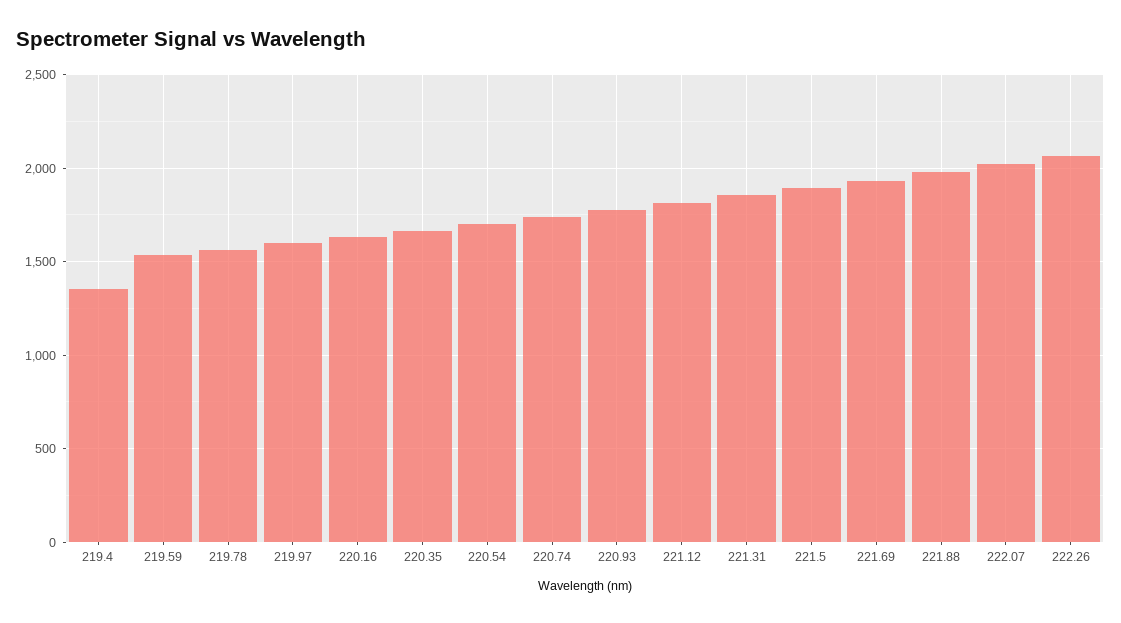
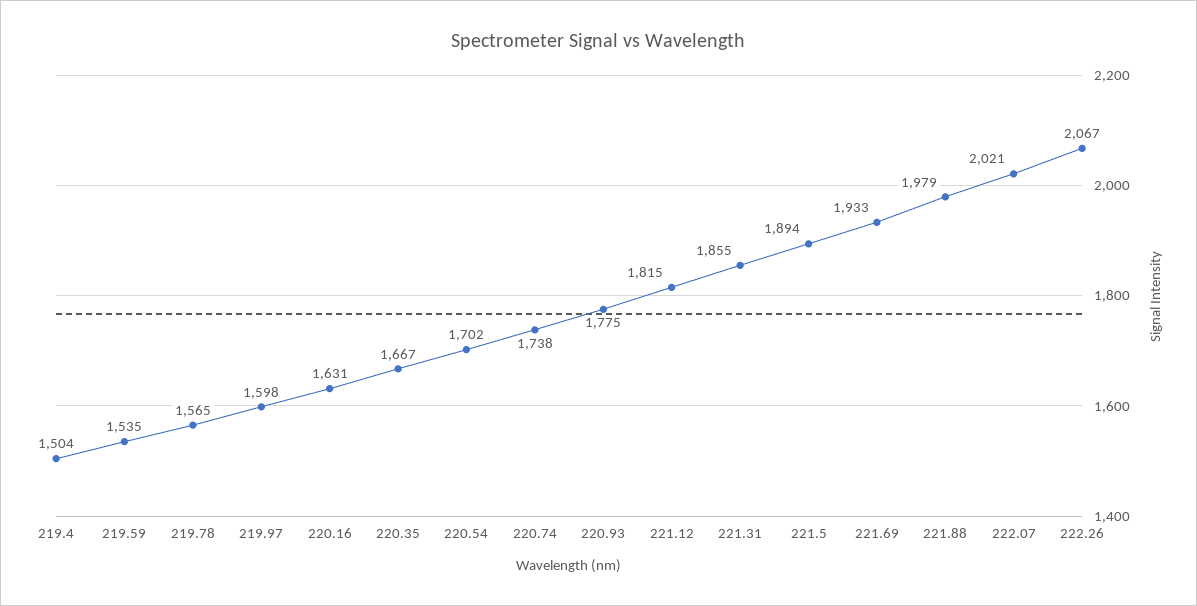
219.4: 1350 -> 1504

